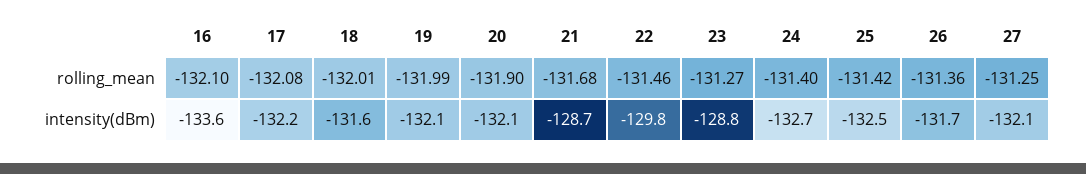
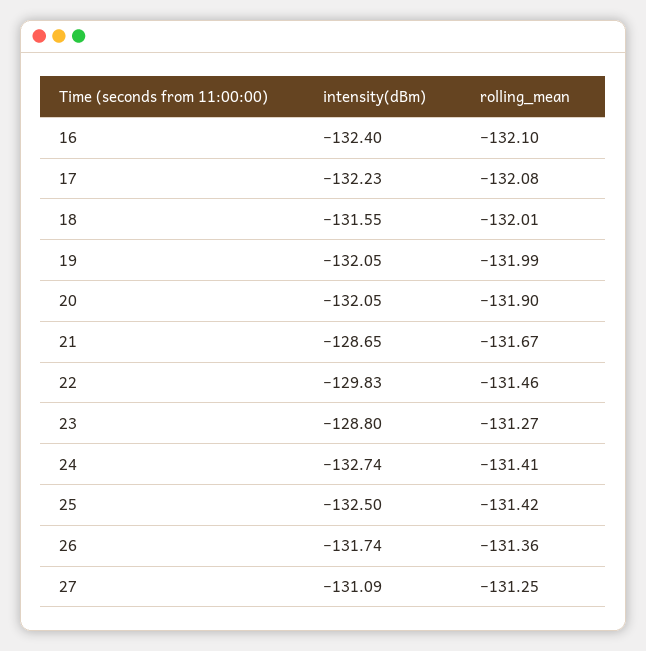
21, rolling_mean: -131.68 -> -131.67
24, rolling_mean: -131.4 -> -131.41
16, intensity(dBm): -133.6 -> -132.4
27, intensity(dBm): -132.1 -> -131.09

